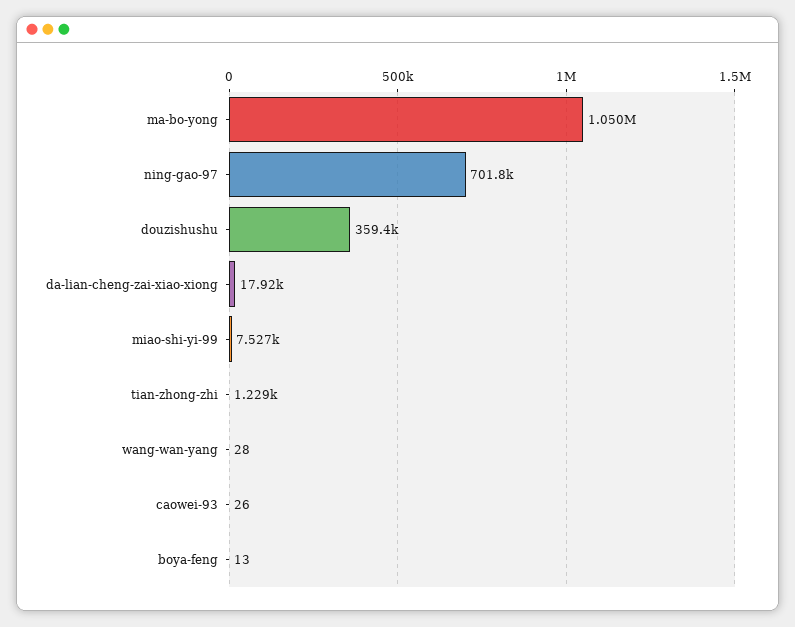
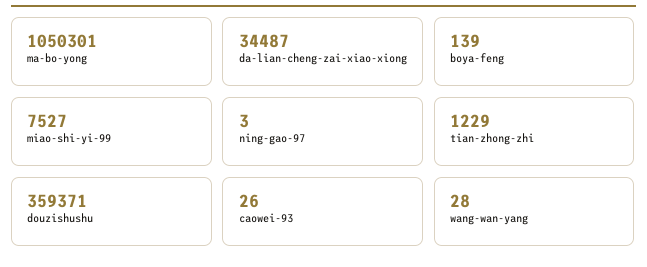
ning-gao-97: 701800 -> 3
da-lian-cheng-zai-xiao-xiong: 17920 -> 34487
boya-feng: 13 -> 139

